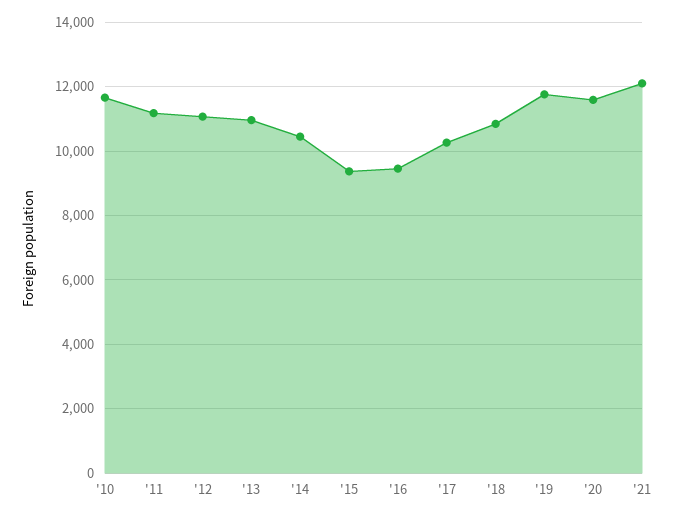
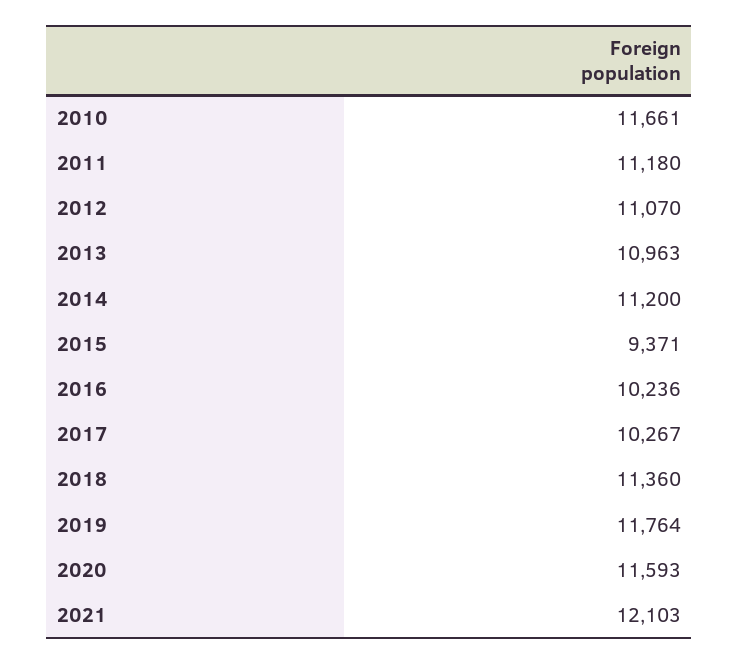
'14: 10400 -> 11200
'16: 9400 -> 10236
'18: 10800 -> 11360

